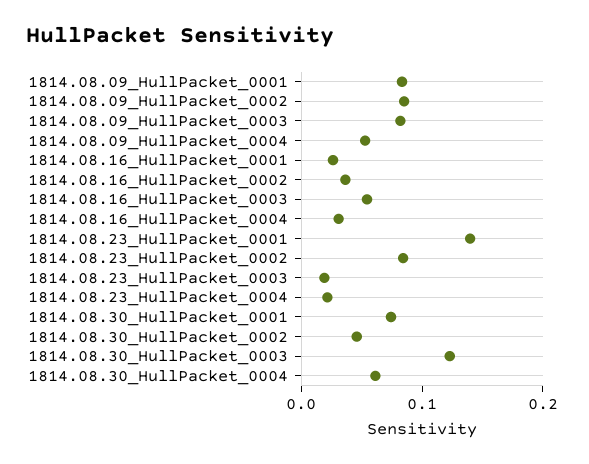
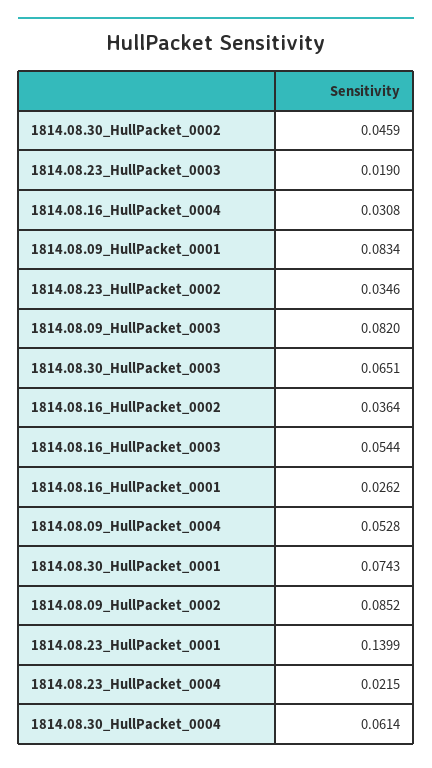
1814.08.23_HullPacket_0002: 0.08 -> 0.0346
1814.08.30_HullPacket_0003: 0.12 -> 0.0651

